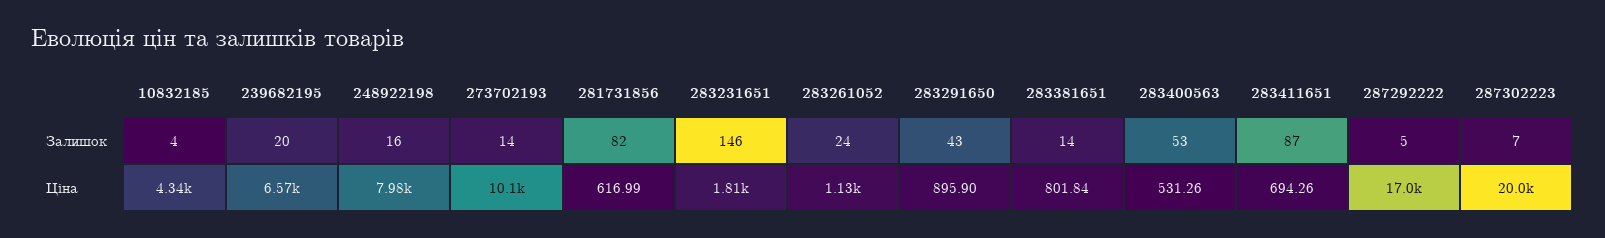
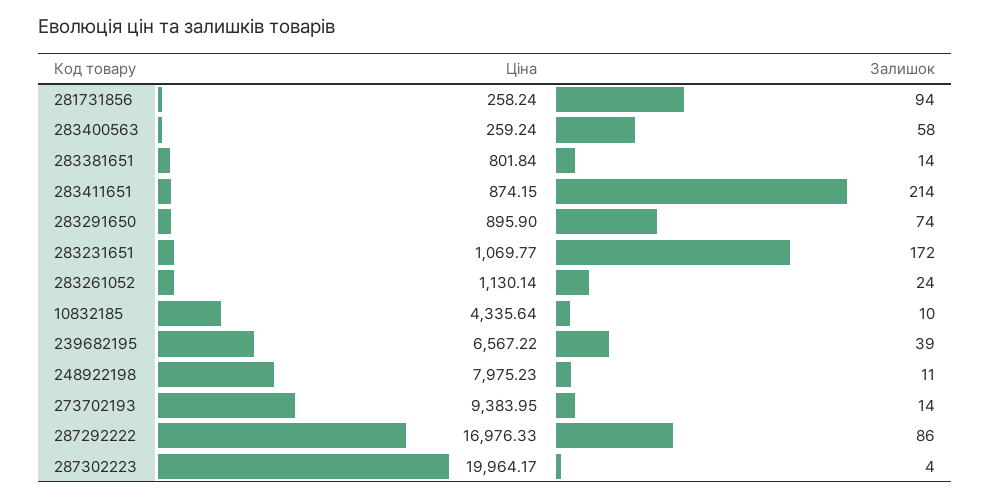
10832185, Залишок: 4 -> 10
239682195, Залишок: 20 -> 39
248922198, Залишок: 16 -> 11
281731856, Залишок: 82 -> 94
283231651, Залишок: 146 -> 172
283291650, Залишок: 43 -> 74
283400563, Залишок: 53 -> 58
283411651, Залишок: 87 -> 214
287292222, Залишок: 5 -> 86
287302223, Залишок: 7 -> 4
273702193, Ціна: 10100 -> 9383.95
281731856, Ціна: 616.99 -> 258.24
283231651, Ціна: 1810 -> 1069.77
283400563, Ціна: 531.26 -> 259.24
283411651, Ціна: 694.26 -> 874.15

